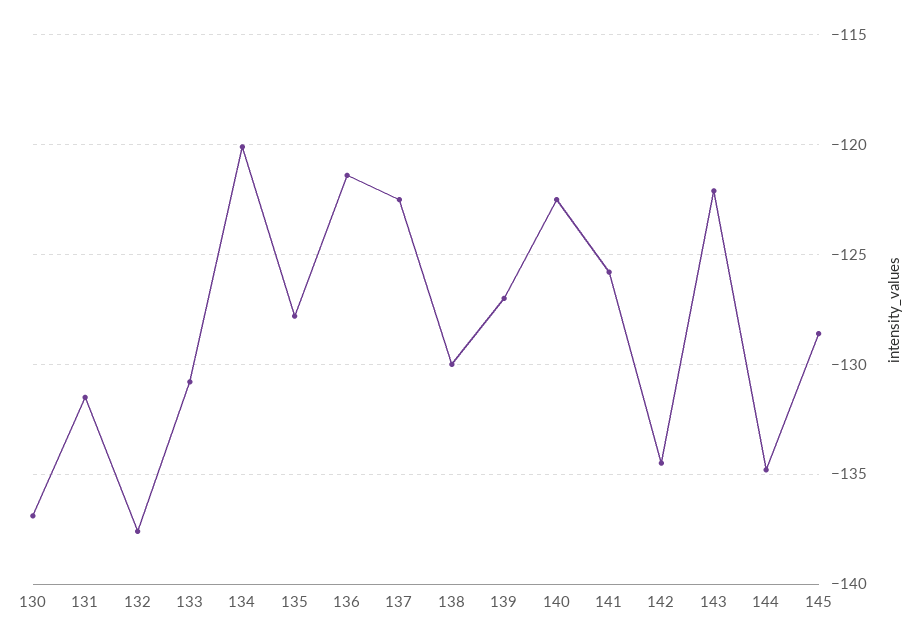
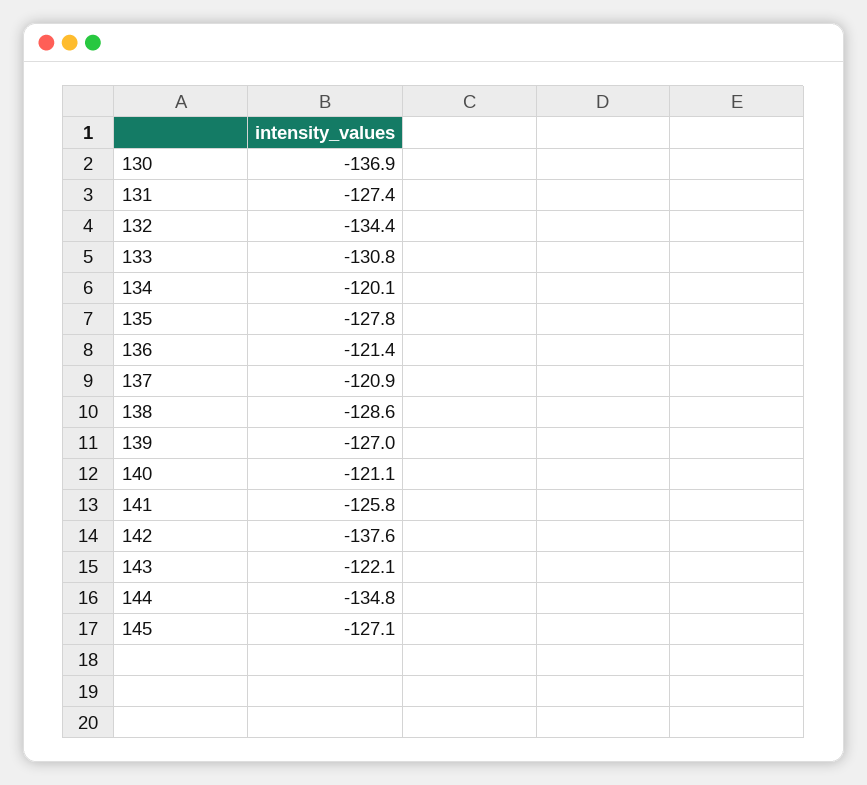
131: -131.5 -> -127.4
132: -137.5 -> -134.4
137: -122.5 -> -120.9
138: -130 -> -128.6
140: -122.5 -> -121.1
142: -134.5 -> -137.6
145: -128.5 -> -127.1

